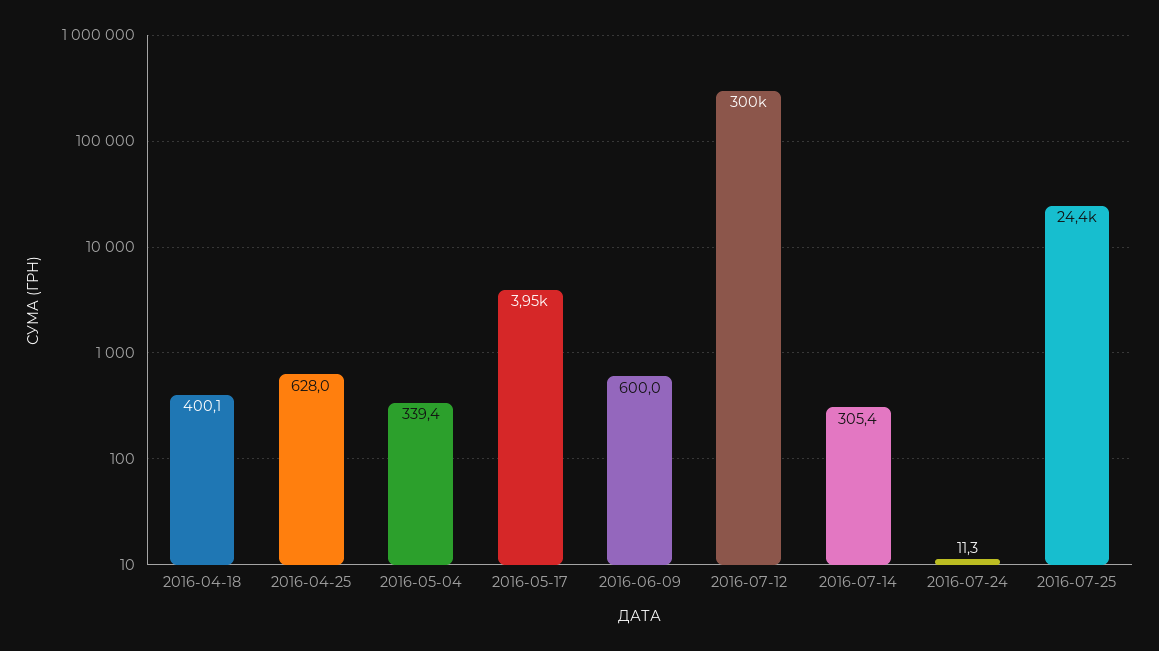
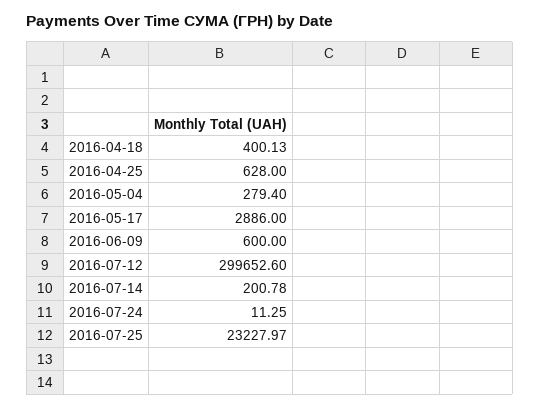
2016-05-04: 339.4 -> 279.4
2016-05-17: 3950 -> 2886
2016-07-14: 305.4 -> 200.78
2016-07-25: 24400 -> 23227.97

